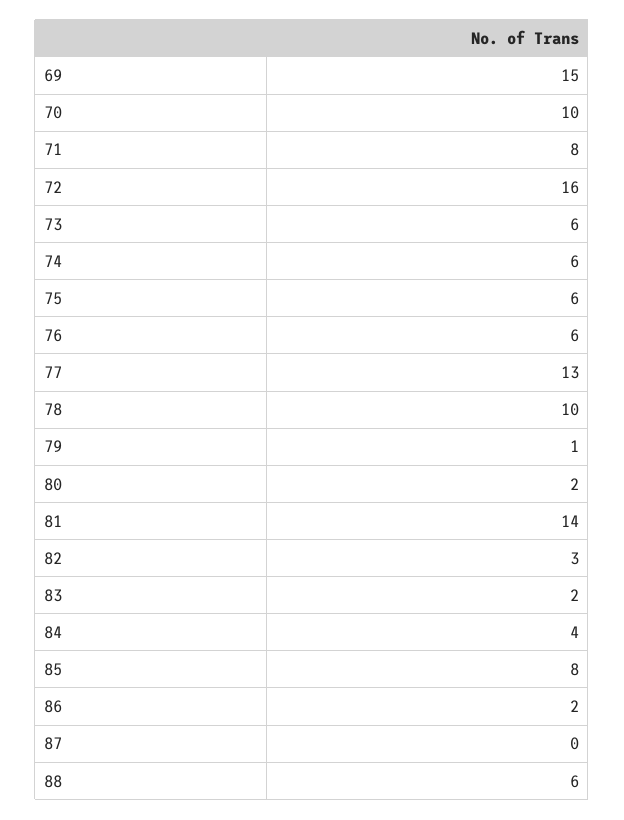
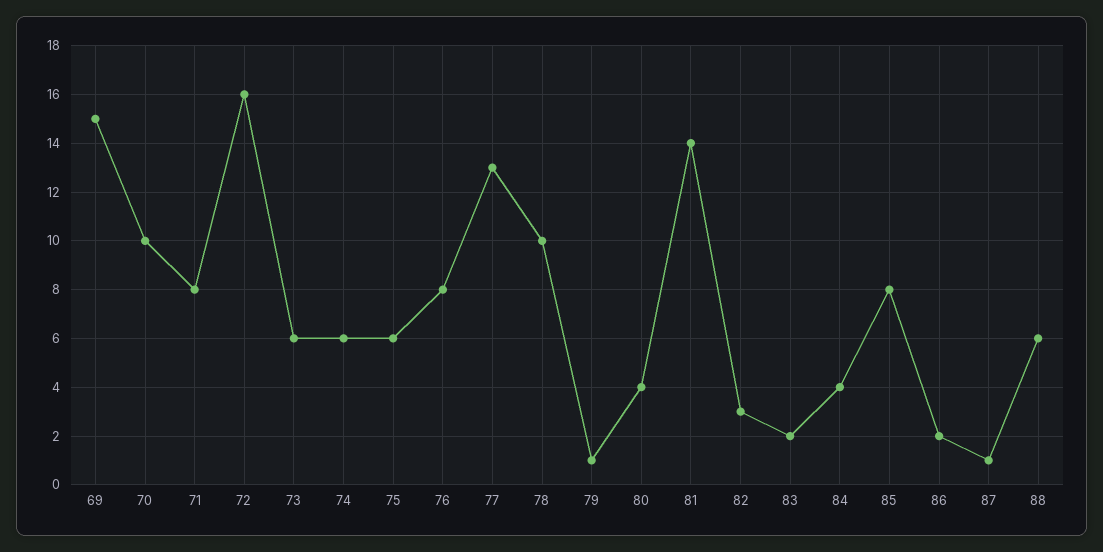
76: 6 -> 8
80: 2 -> 4
87: 0 -> 1

